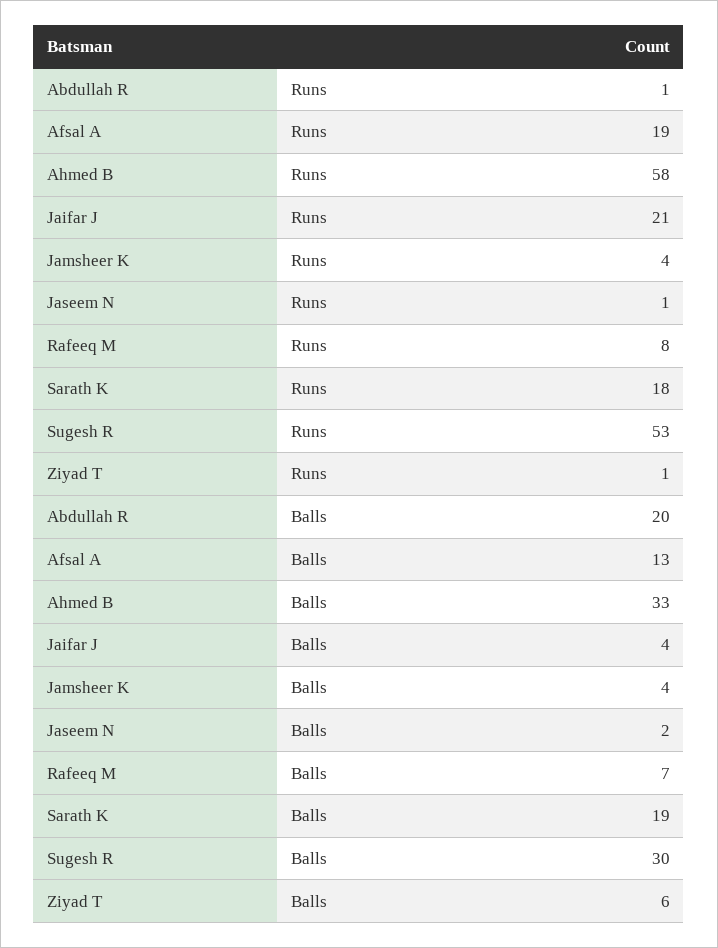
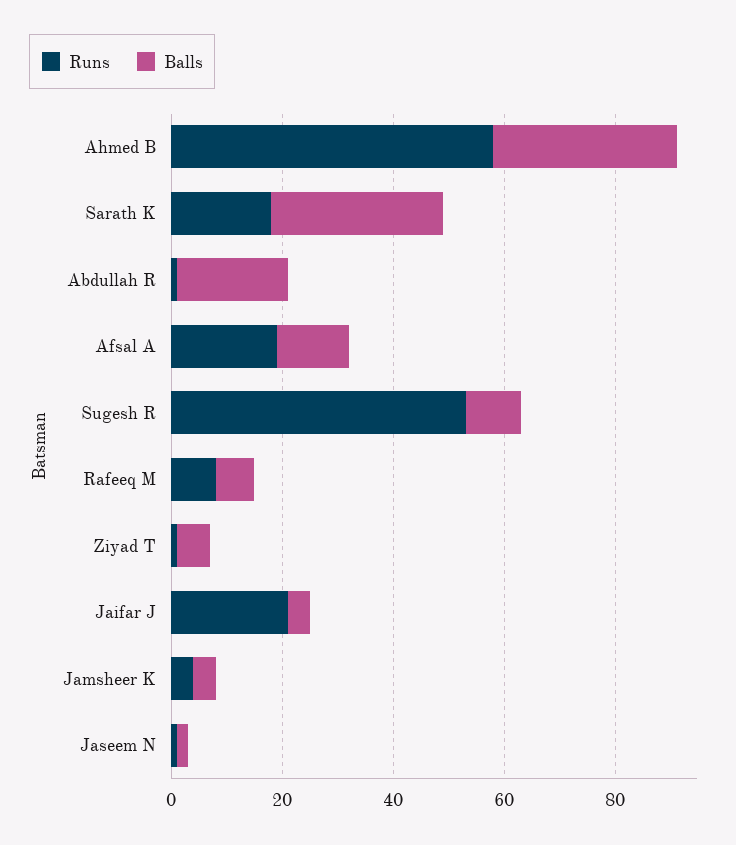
Balls, Sarath K: 19 -> 30
Balls, Sugesh R: 30 -> 10

